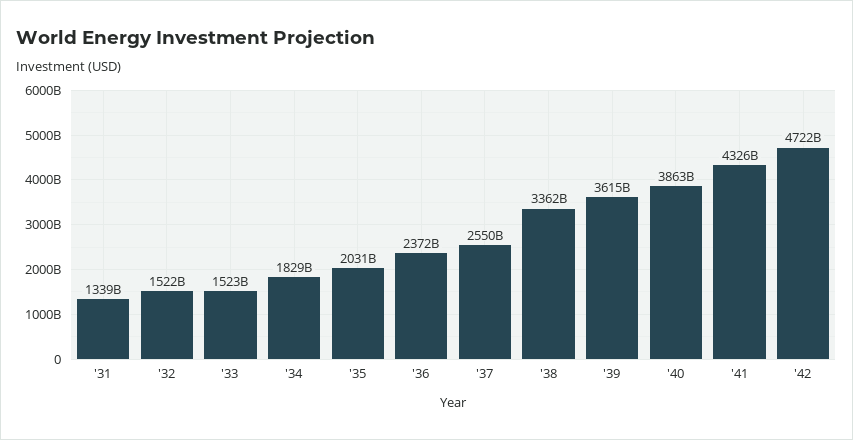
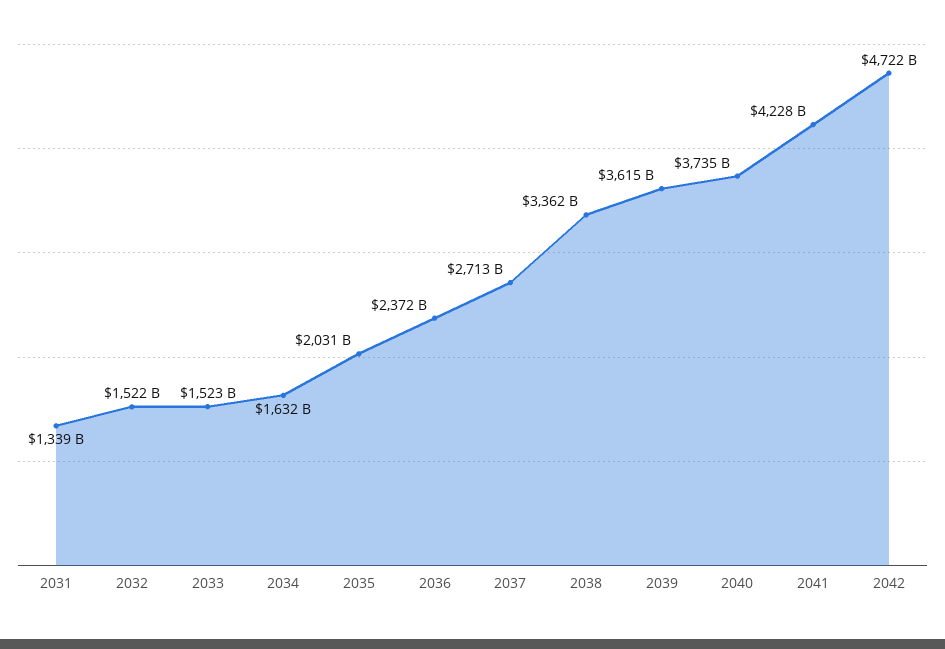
'34: 1829000000000 -> 1632000000000
'37: 2550000000000 -> 2713000000000
'40: 3863000000000 -> 3735000000000
'41: 4326000000000 -> 4228000000000

